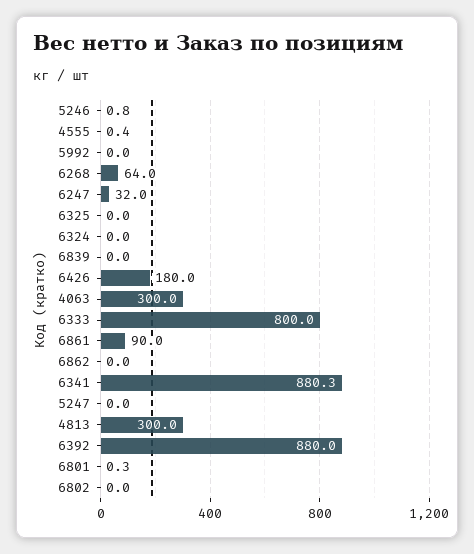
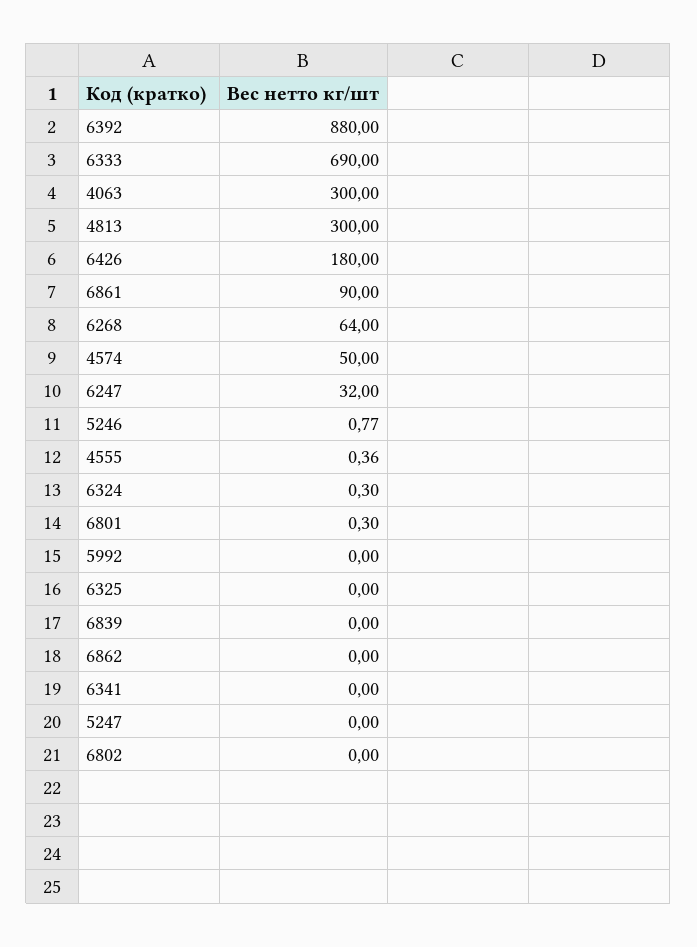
6324: 0 -> 0.3
6333: 800 -> 690
6341: 880.3 -> 0
4574: none -> 50

